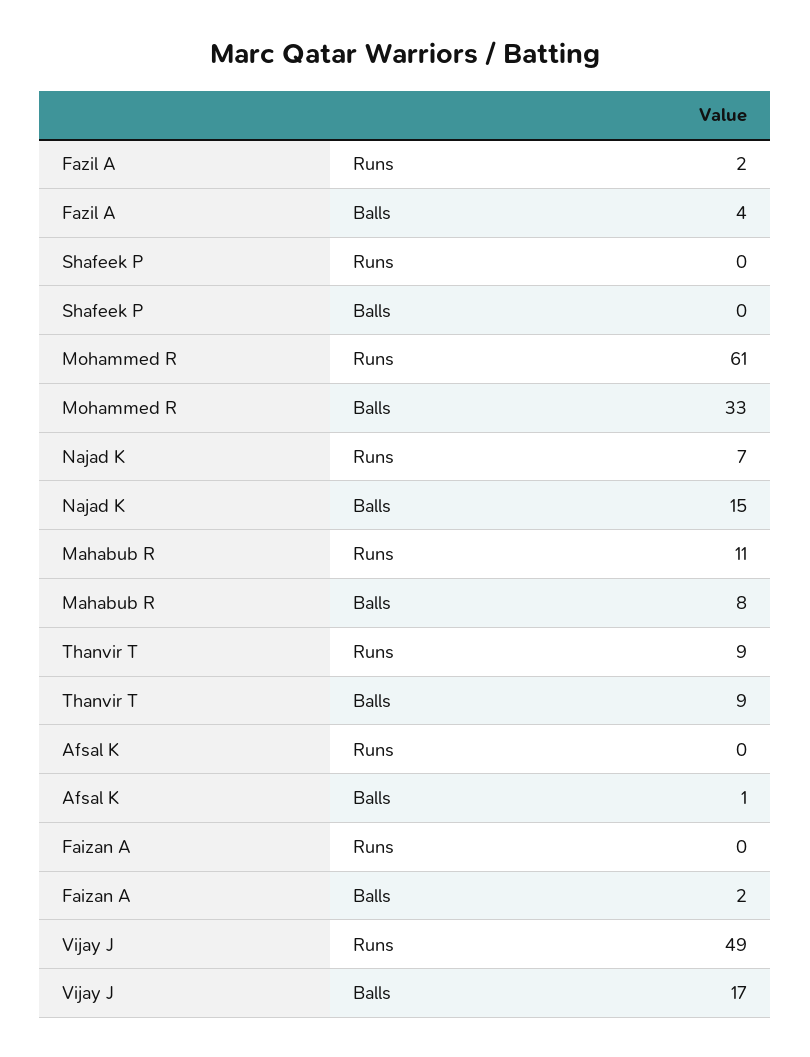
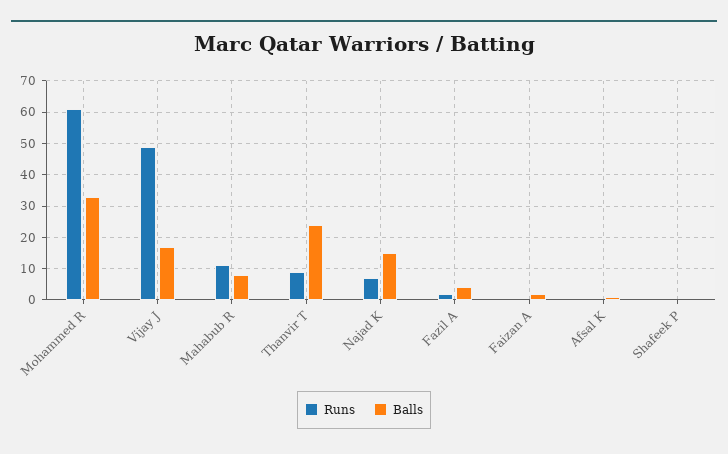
Balls, Thanvir T: 9 -> 25

